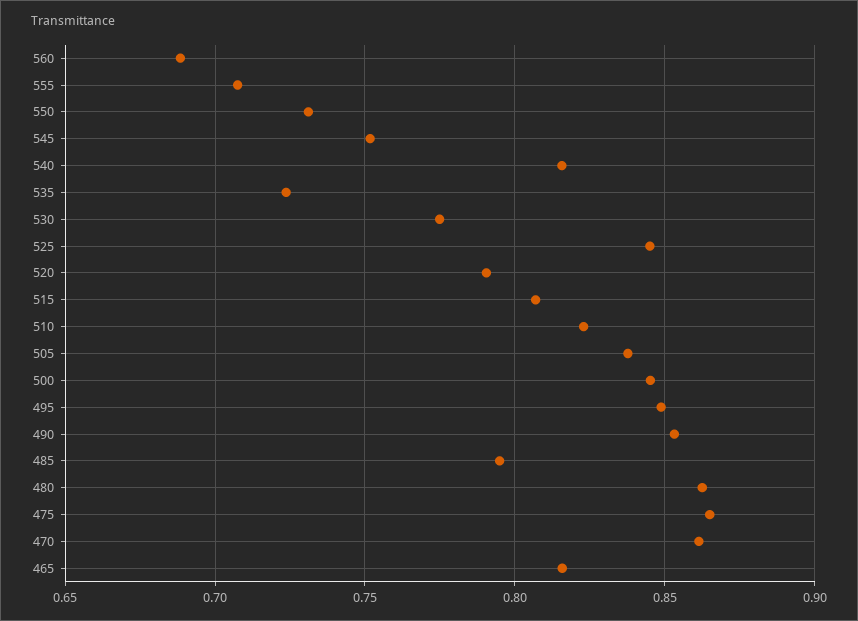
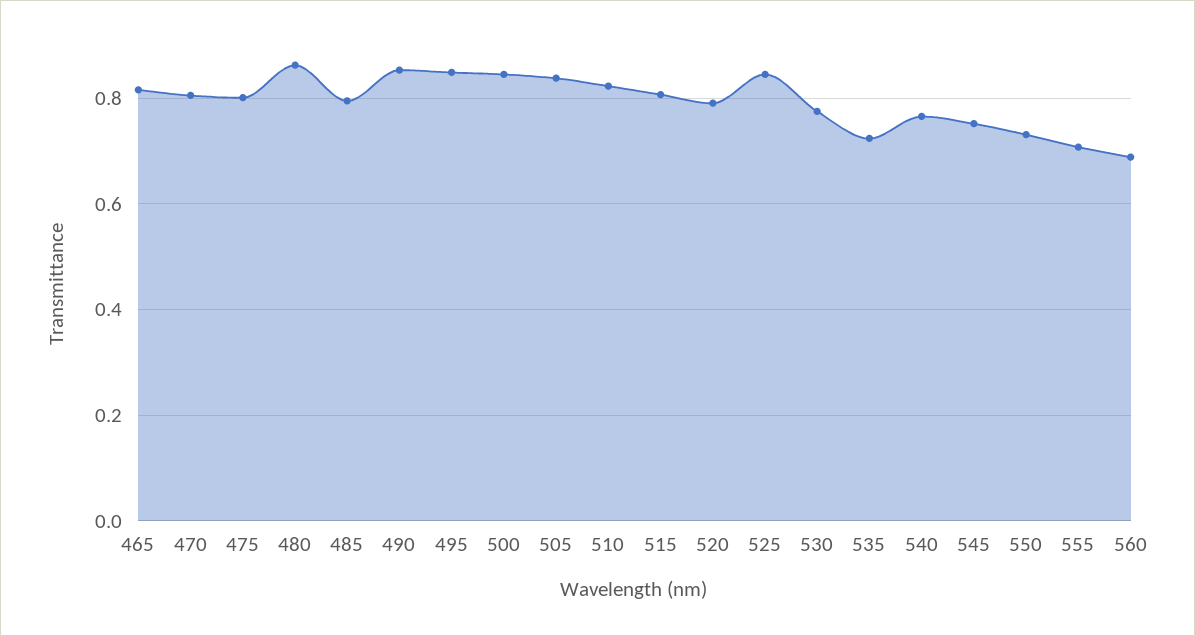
540: 0.815 -> 0.76
475: 0.865 -> 0.8
470: 0.86 -> 0.8

